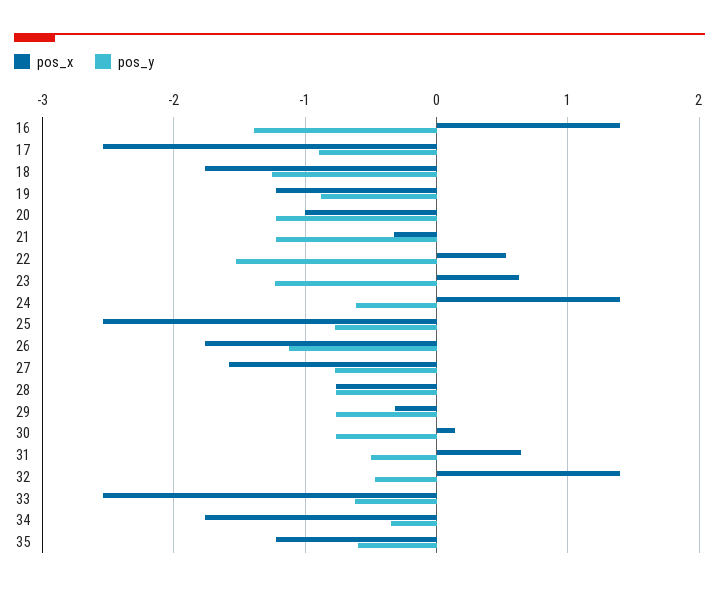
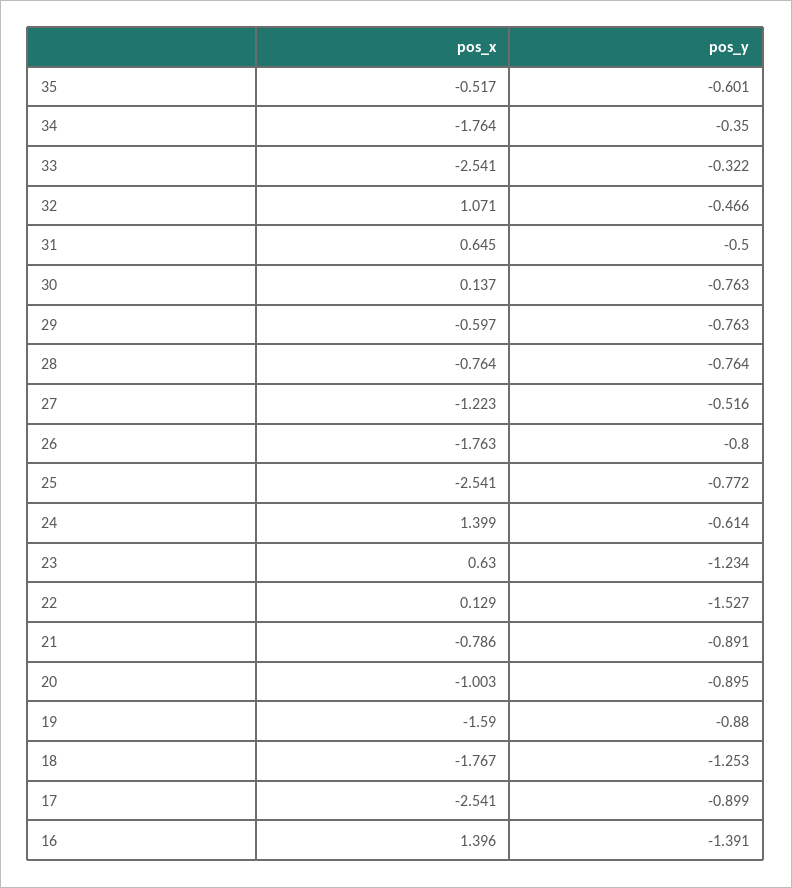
pos_x, 19: -1.2 -> -1.59
pos_y, 20: -1.2 -> -0.895
pos_x, 21: -0.3 -> -0.786
pos_y, 21: -1.2 -> -0.891
pos_x, 22: 0.5 -> 0.129
pos_y, 26: -1.1 -> -0.8
pos_x, 27: -1.6 -> -1.223
pos_y, 27: -0.8 -> -0.516
pos_x, 29: -0.3 -> -0.597
pos_x, 32: 1.4 -> 1.071
pos_y, 33: -0.6 -> -0.322
pos_x, 35: -1.2 -> -0.517

